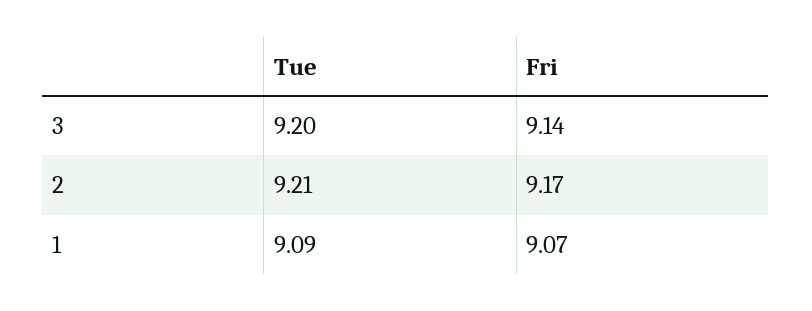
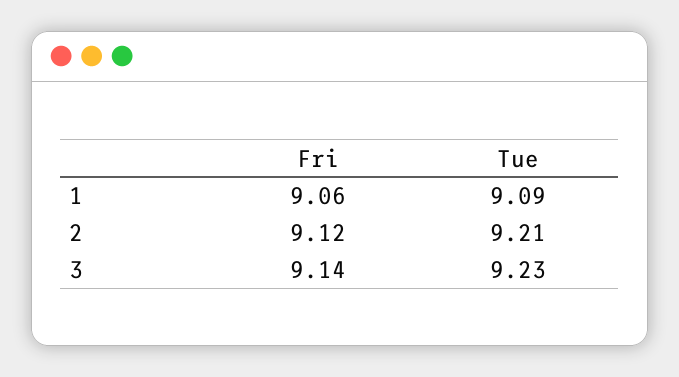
Tue, 3: 9.2 -> 9.23
Fri, 2: 9.17 -> 9.12
Fri, 1: 9.07 -> 9.06

